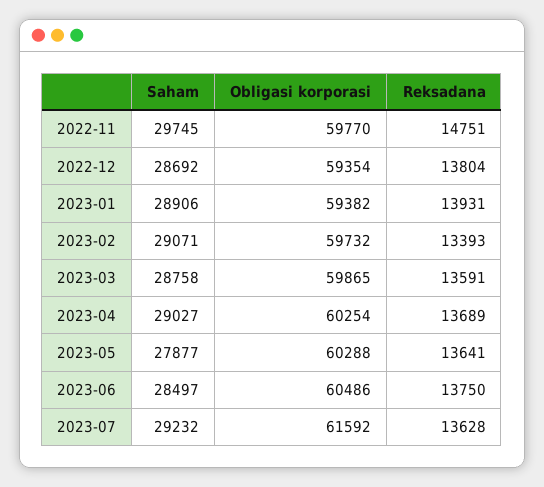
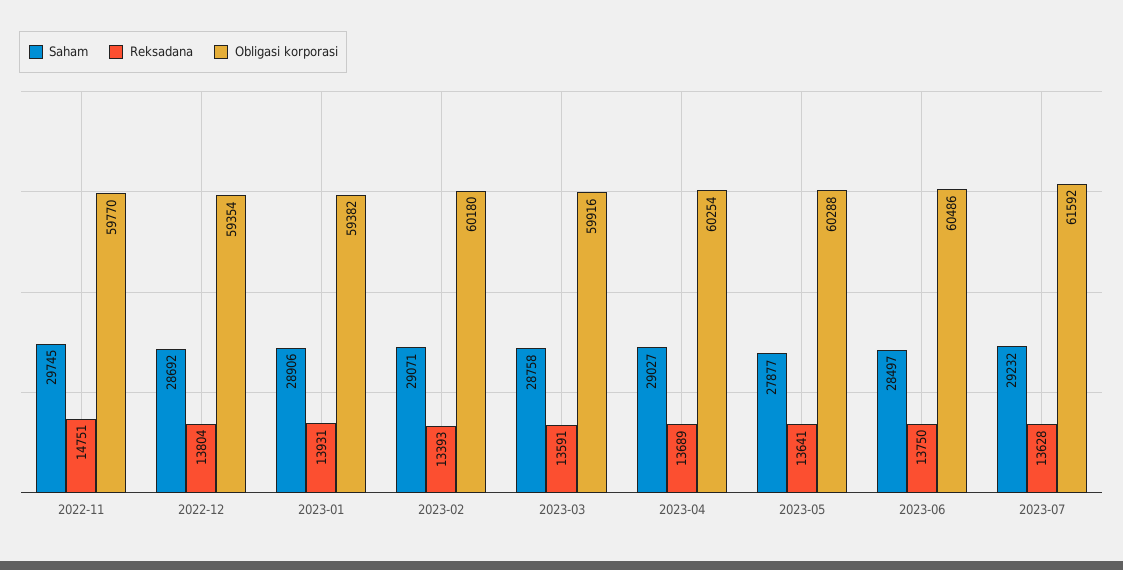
Obligasi korporasi, 2023-02: 59732 -> 60180
Obligasi korporasi, 2023-03: 59865 -> 59916

